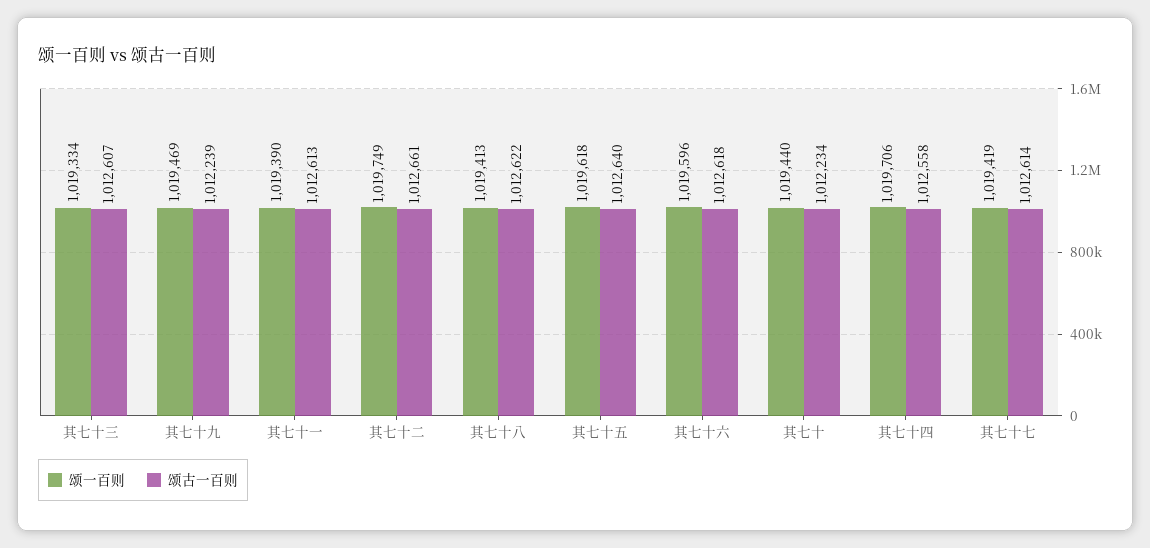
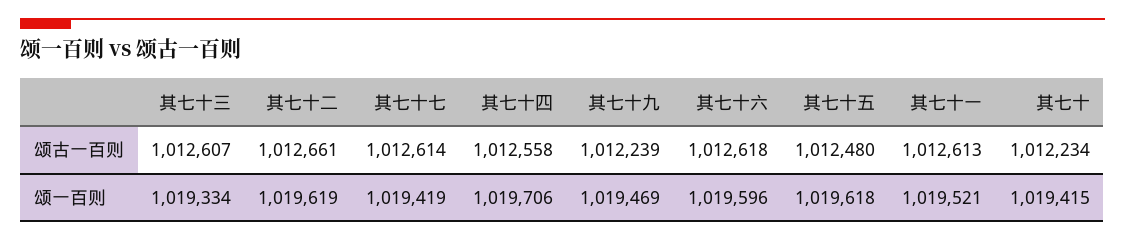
颂一百则, 其七十一: 1019390 -> 1019521
颂一百则, 其七十二: 1019749 -> 1019619
颂一百则, 其七十八: 1019413 -> none
颂古一百则, 其七十八: 1012622 -> none
颂古一百则, 其七十五: 1012640 -> 1012480
颂一百则, 其七十: 1019440 -> 1019415

